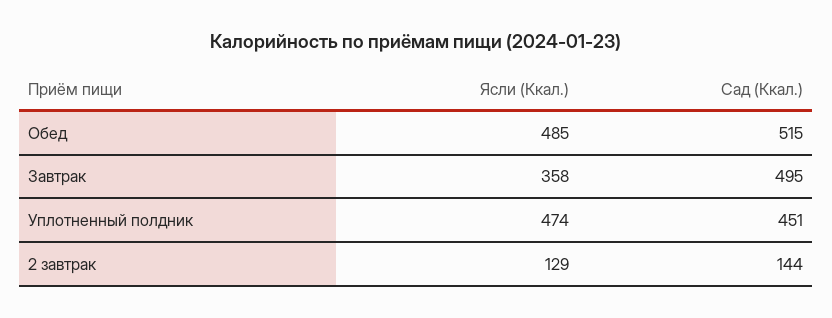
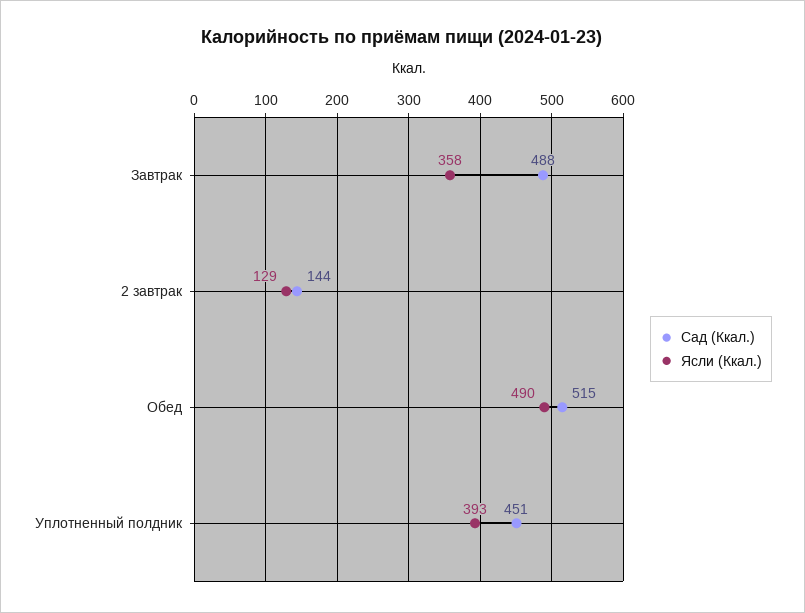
Ясли (Ккал.), Обед: 485 -> 490
Сад (Ккал.), Завтрак: 495 -> 488
Ясли (Ккал.), Уплотненный полдник: 474 -> 393

